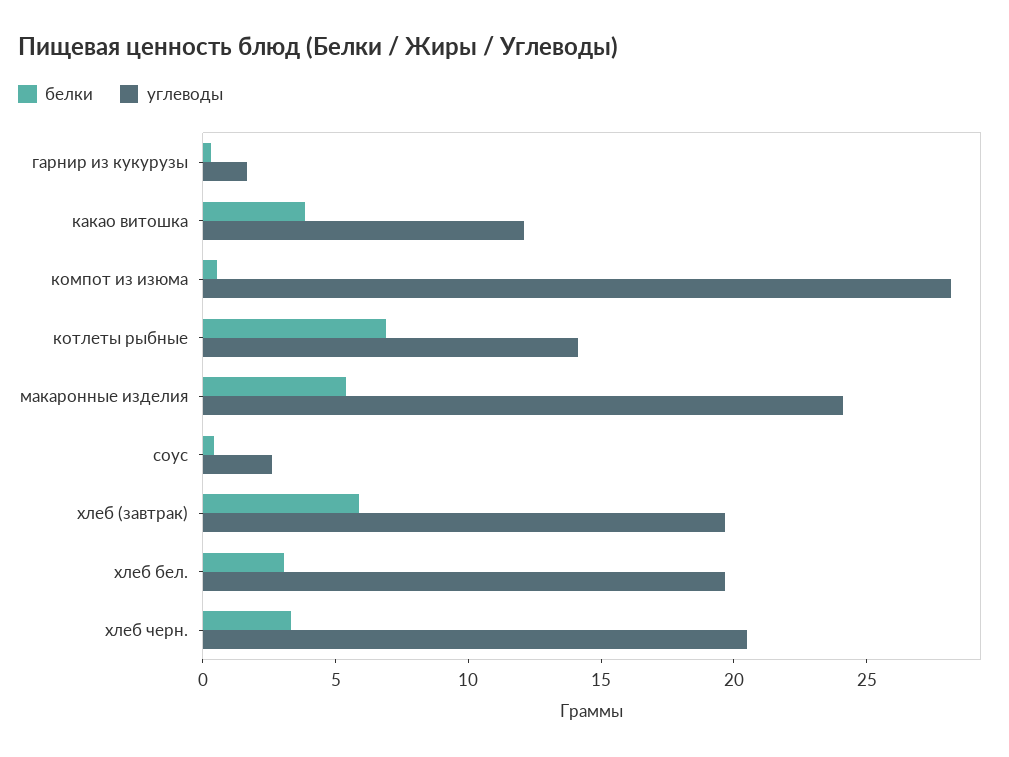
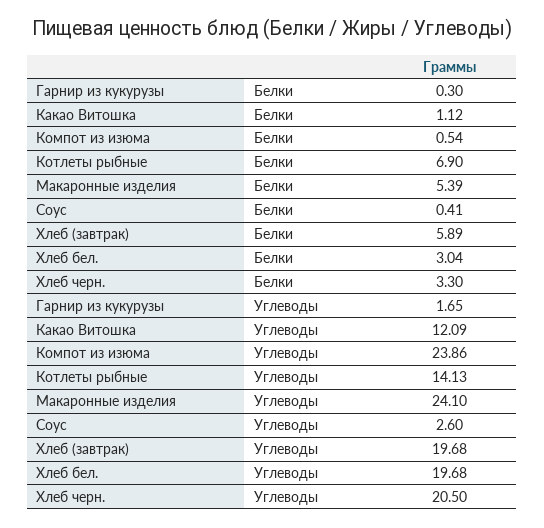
белки, какао витошка: 4 -> 1.12
углеводы, компот из изюма: 28 -> 23.86

